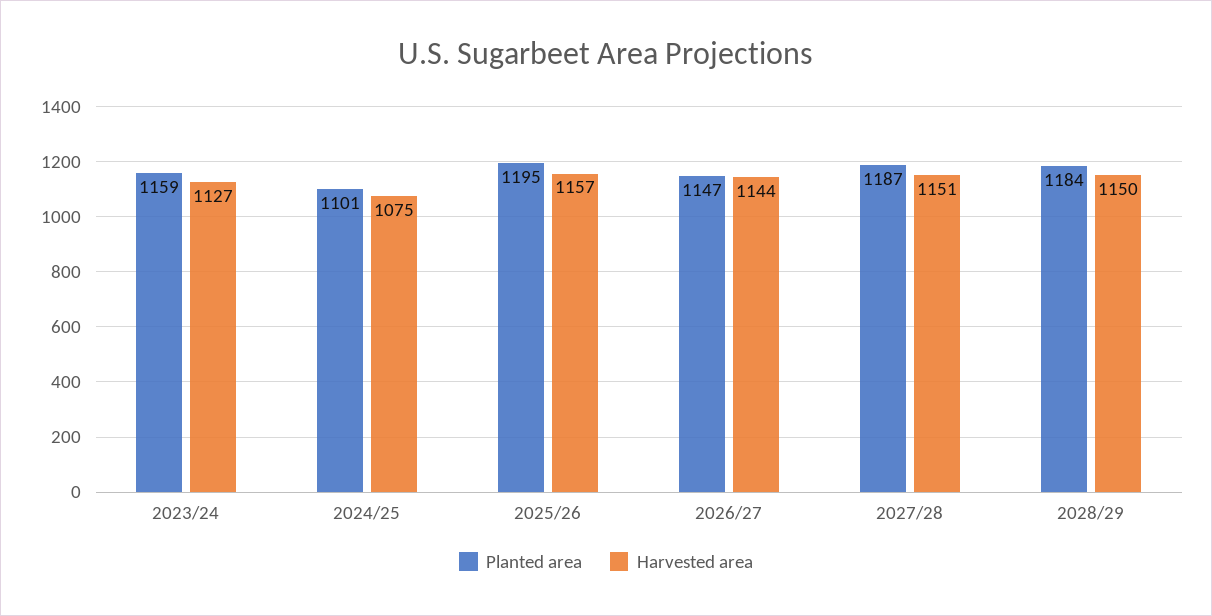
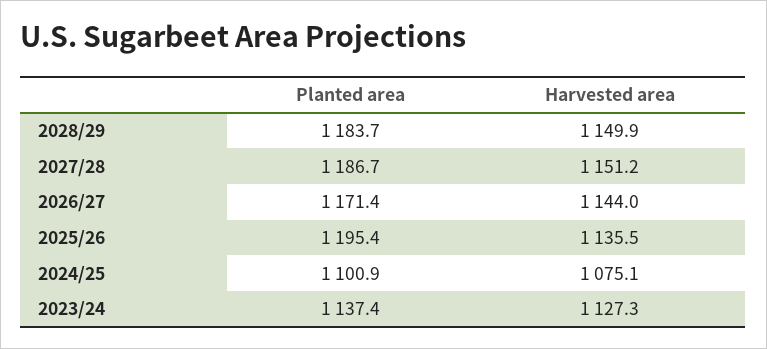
Planted area, 2023/24: 1159 -> 1137.4
Harvested area, 2025/26: 1157 -> 1135.5
Planted area, 2026/27: 1147 -> 1171.4

